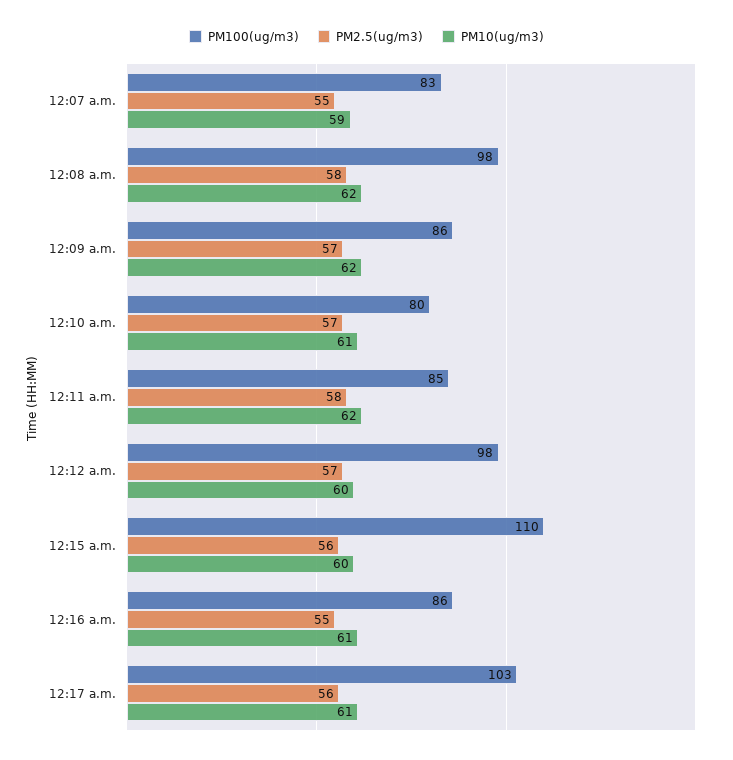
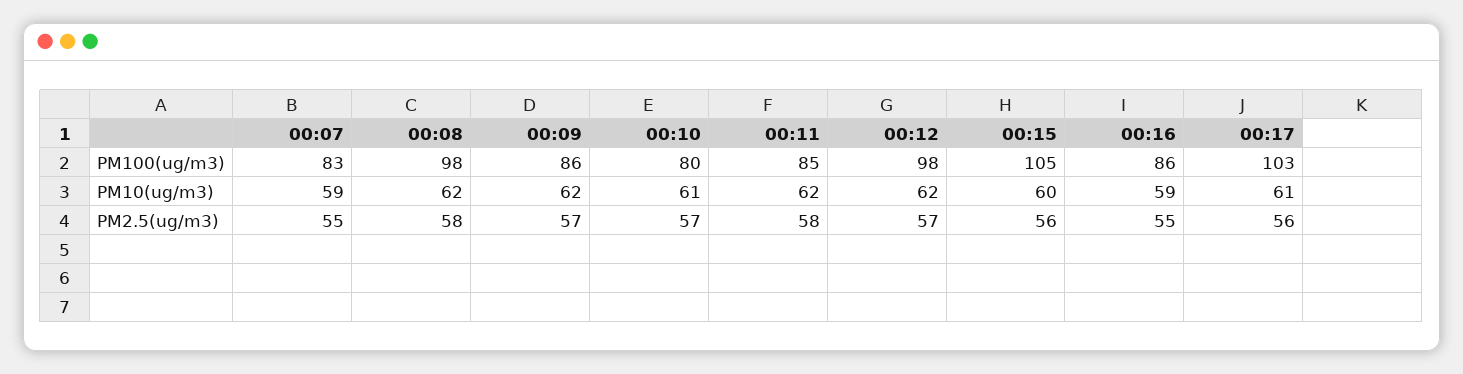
PM10(ug/m3), 12:12 a.m.: 60 -> 62
PM100(ug/m3), 12:15 a.m.: 110 -> 105
PM10(ug/m3), 12:16 a.m.: 61 -> 59

